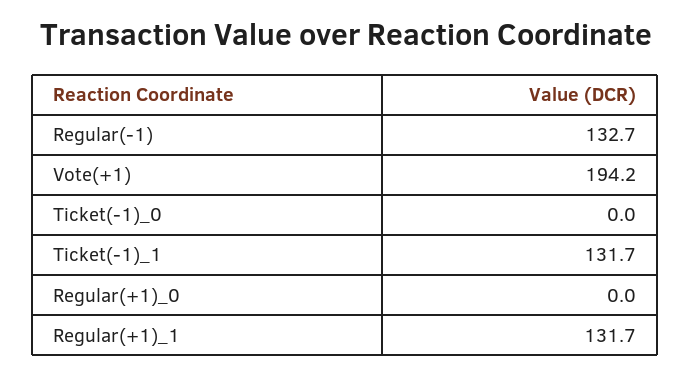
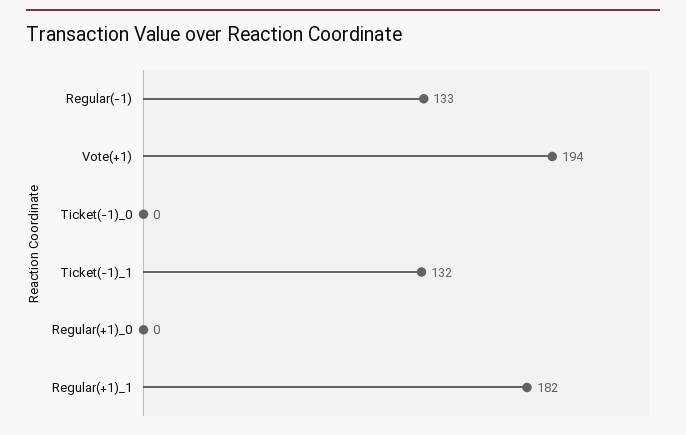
Regular(+1)_1: 131.7 -> 182

